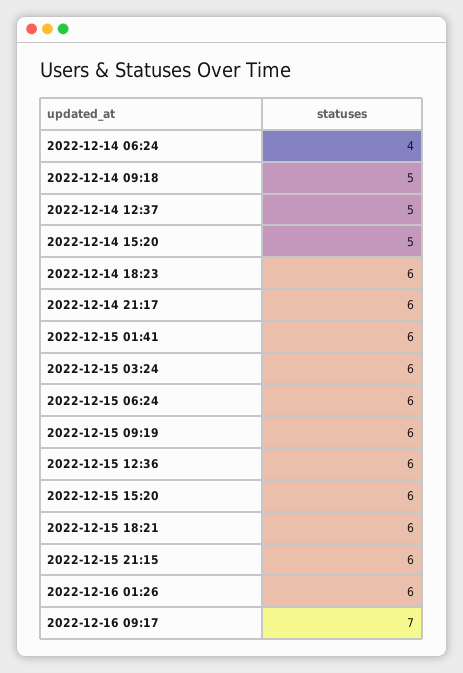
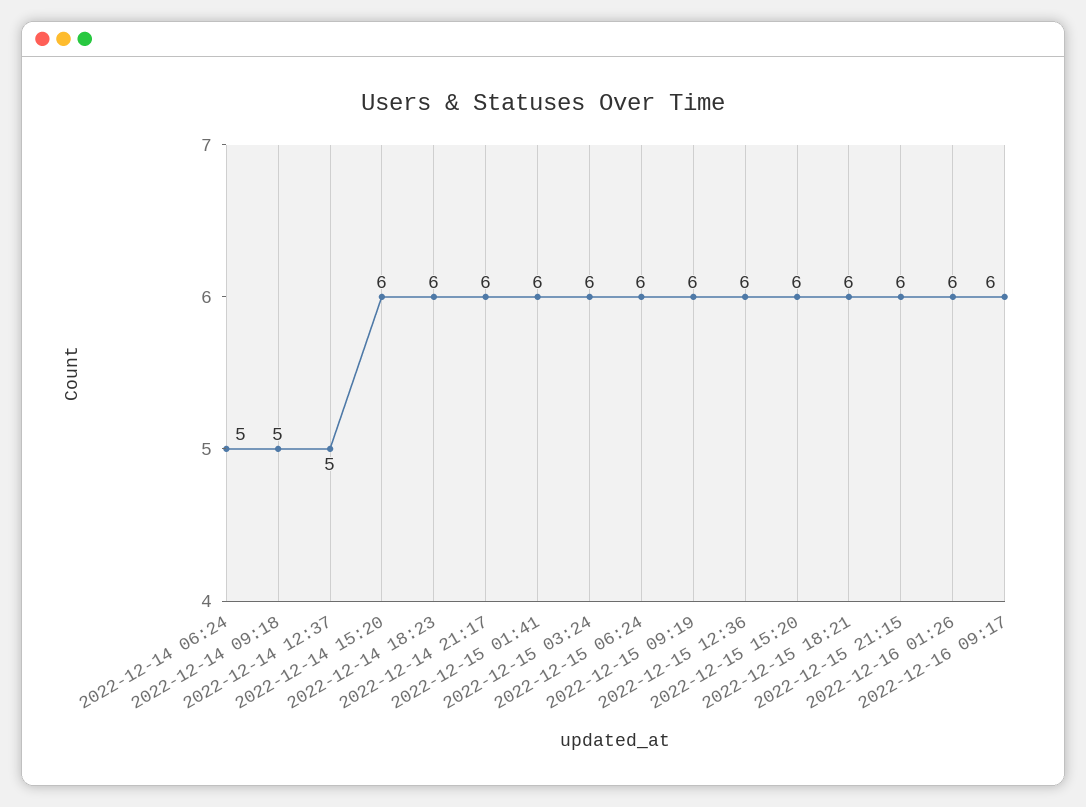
2022-12-14 06:24: 4 -> 5
2022-12-14 15:20: 5 -> 6
2022-12-16 09:17: 7 -> 6

